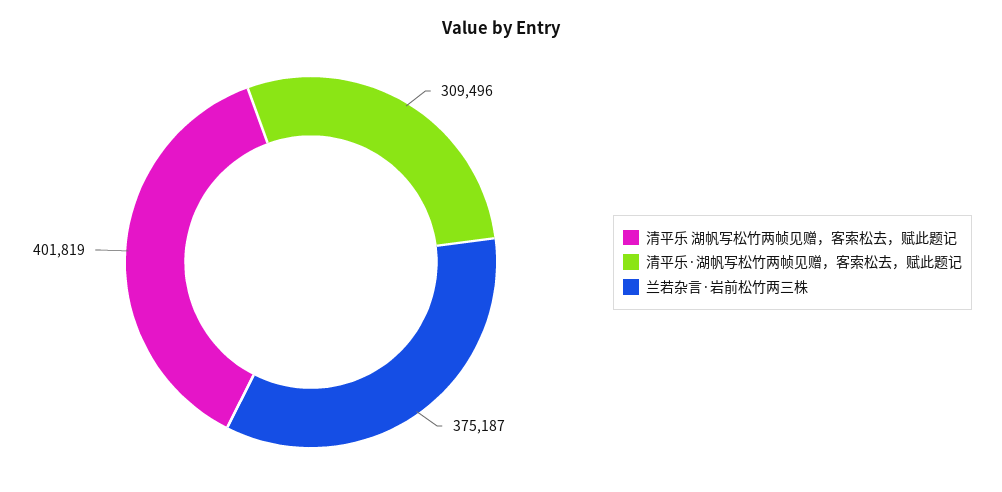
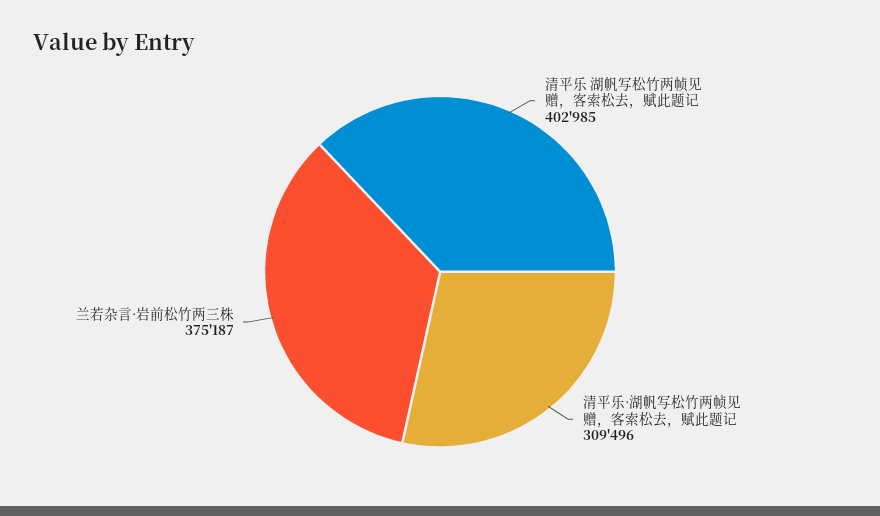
清平乐 湖帆写松竹两帧见赠，客索松去，赋此题记: 401819 -> 402985

